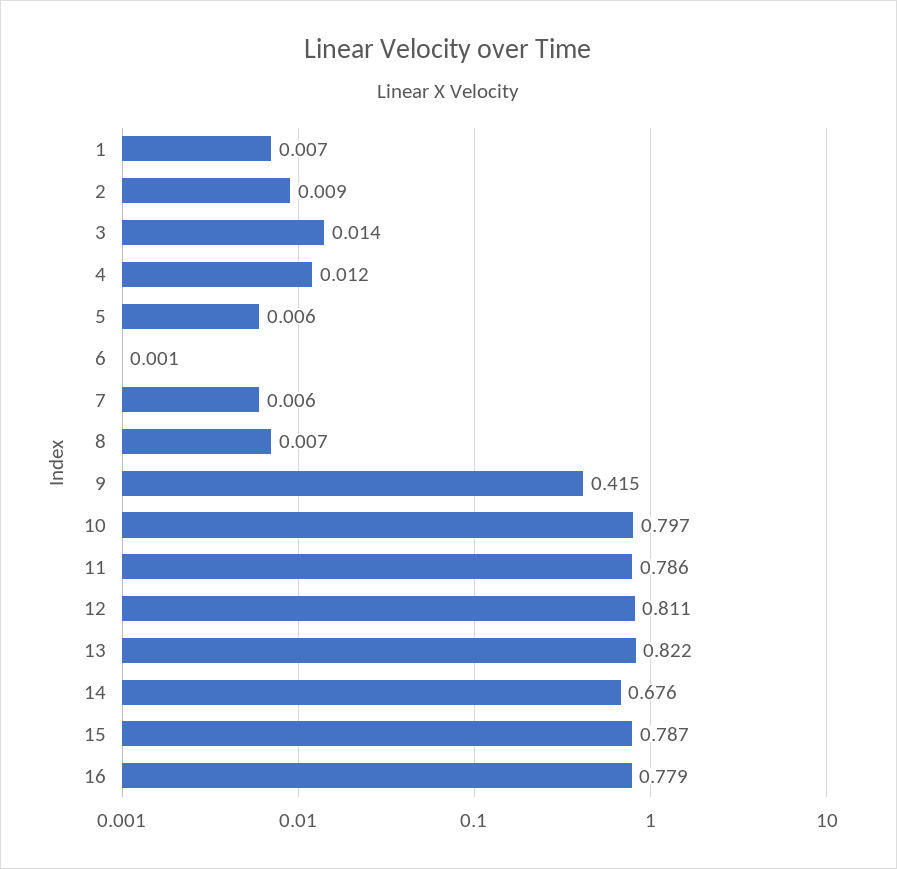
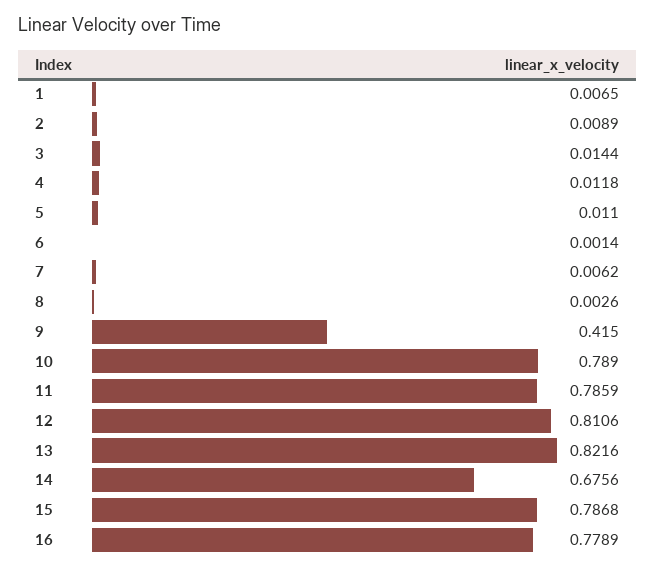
5: 0.006 -> 0.011
8: 0.007 -> 0.0026
10: 0.797 -> 0.789

